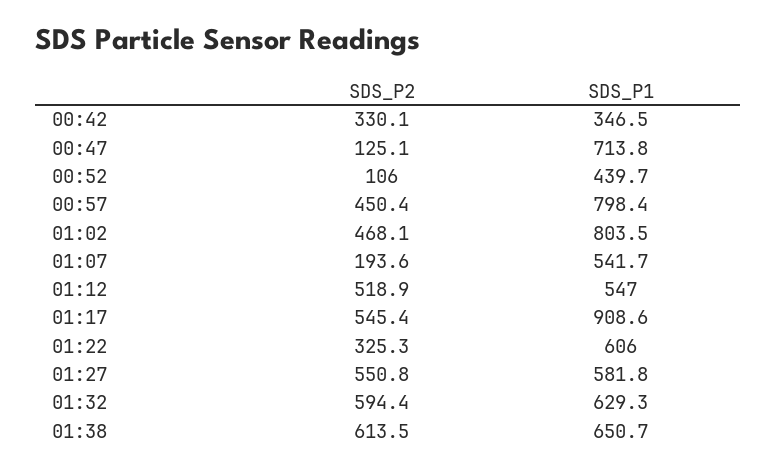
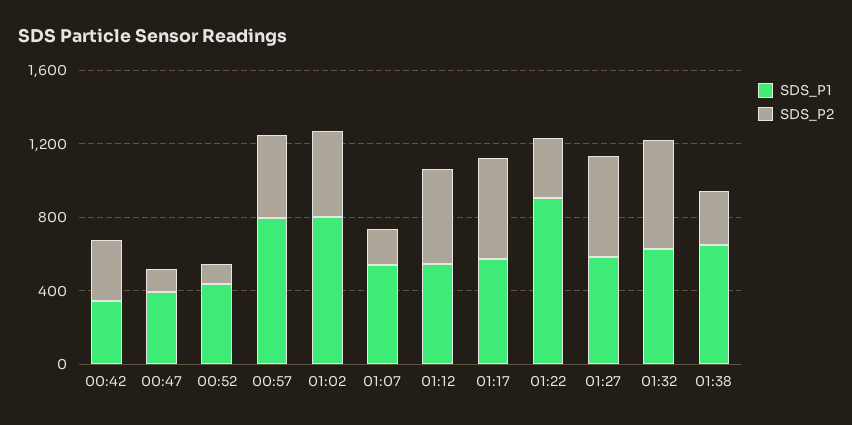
SDS_P1, 00:47: 713.8 -> 400
SDS_P1, 01:17: 908.6 -> 600
SDS_P1, 01:22: 606 -> 900
SDS_P2, 01:38: 613.5 -> 300

